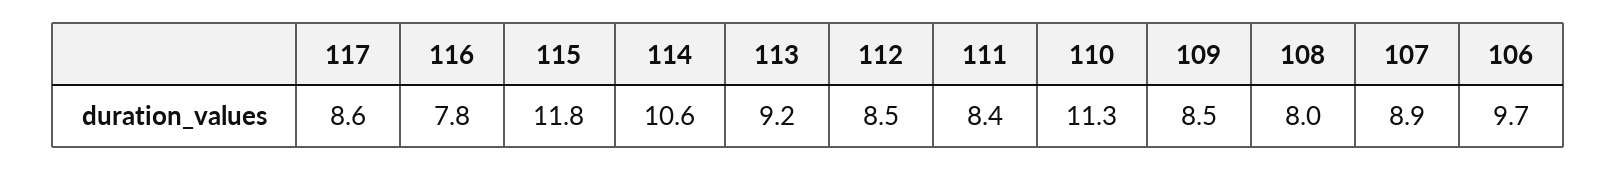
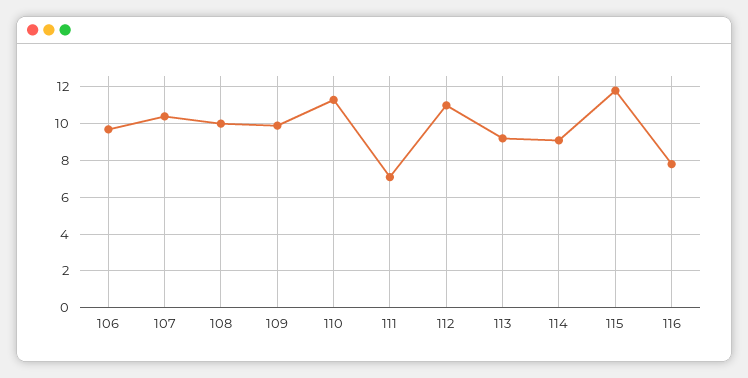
117: 8.6 -> none
114: 10.6 -> 9
112: 8.5 -> 11
111: 8.4 -> 7
109: 8.5 -> 10
108: 8 -> 10
107: 8.9 -> 10.5

